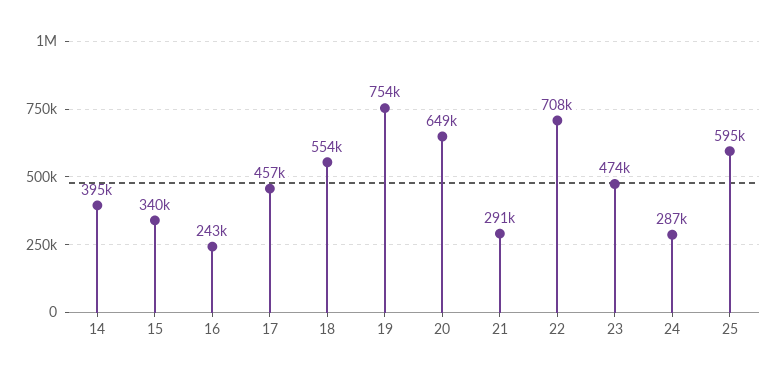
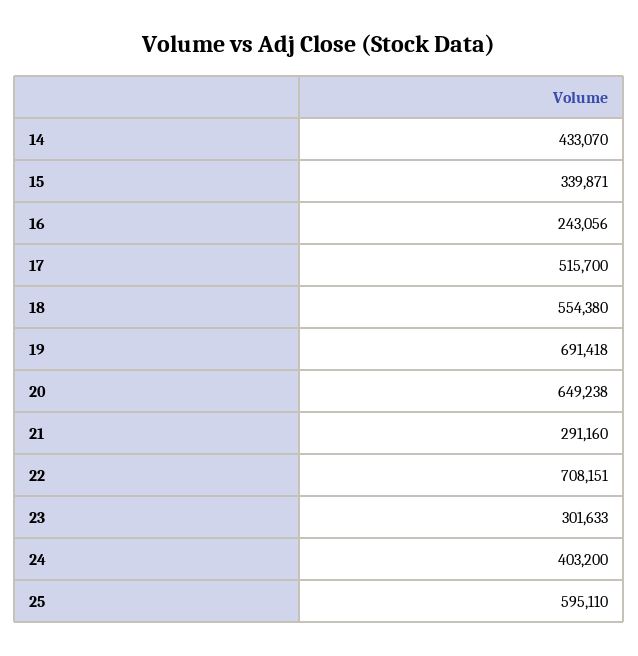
14: 395000 -> 433070
17: 457000 -> 515700
19: 754000 -> 691418
23: 474000 -> 301633
24: 287000 -> 403200

